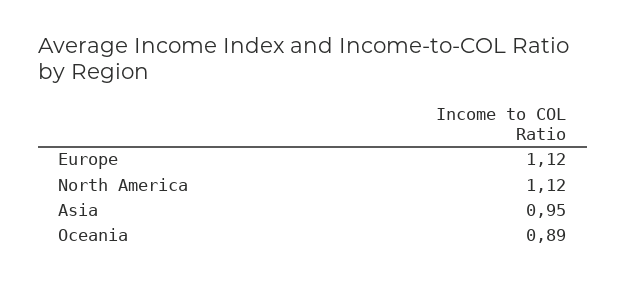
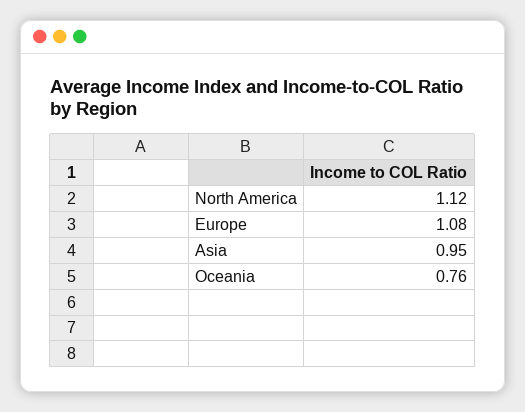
Europe: 1.12 -> 1.08
Oceania: 0.89 -> 0.76

